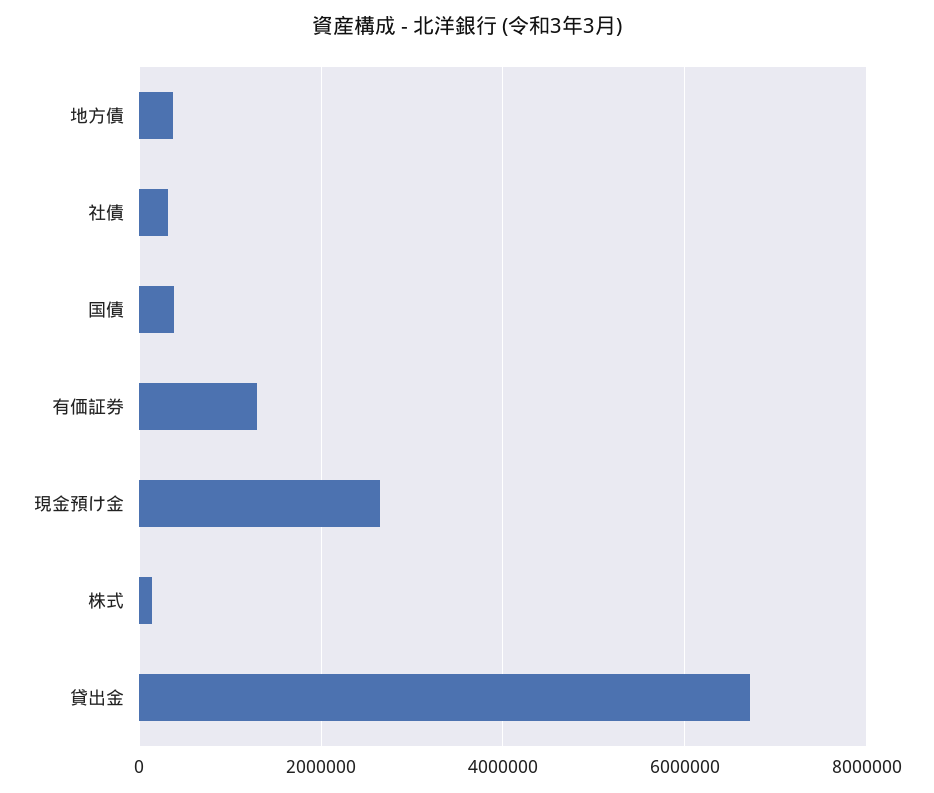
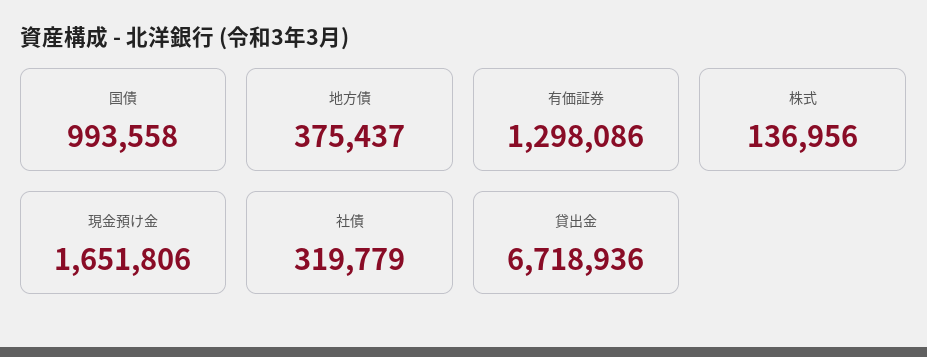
国債: 400000 -> 993558
現金預け金: 2600000 -> 1651806

